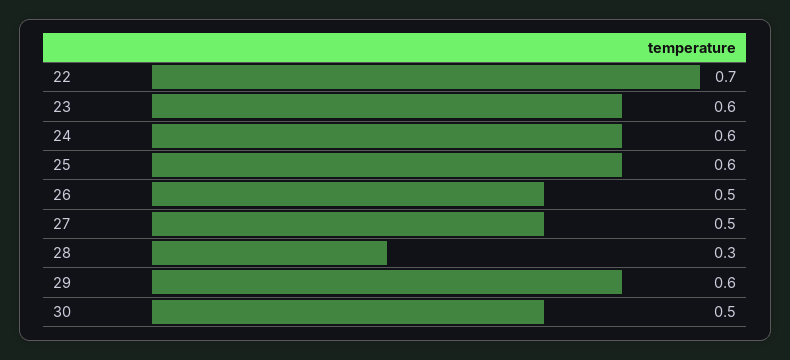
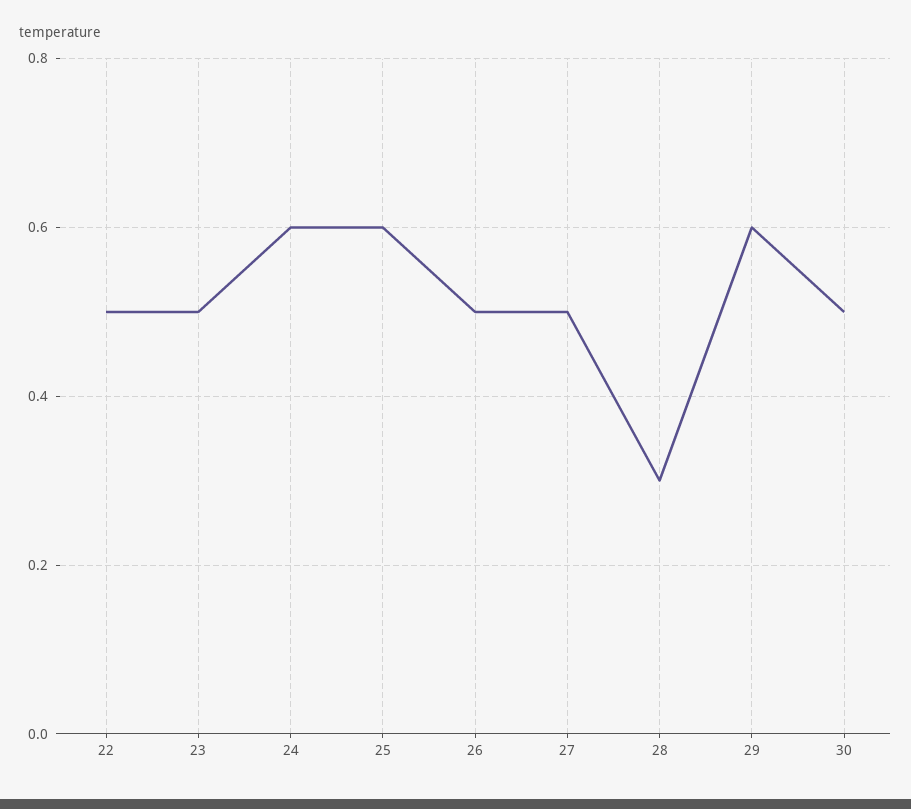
22: 0.7 -> 0.5
23: 0.6 -> 0.5

